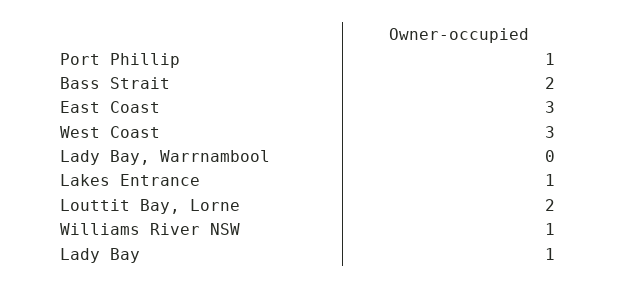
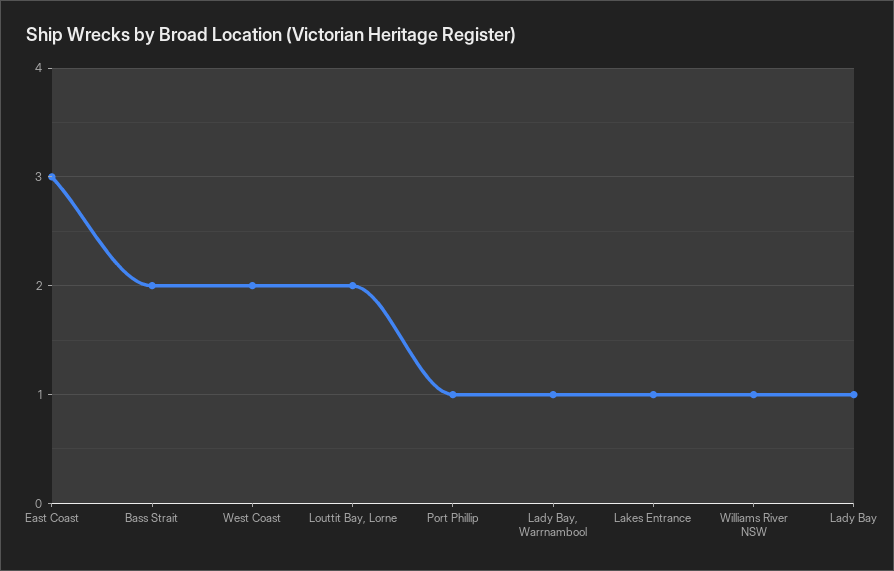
West Coast: 3 -> 2
Lady Bay, Warrnambool: 0 -> 1

